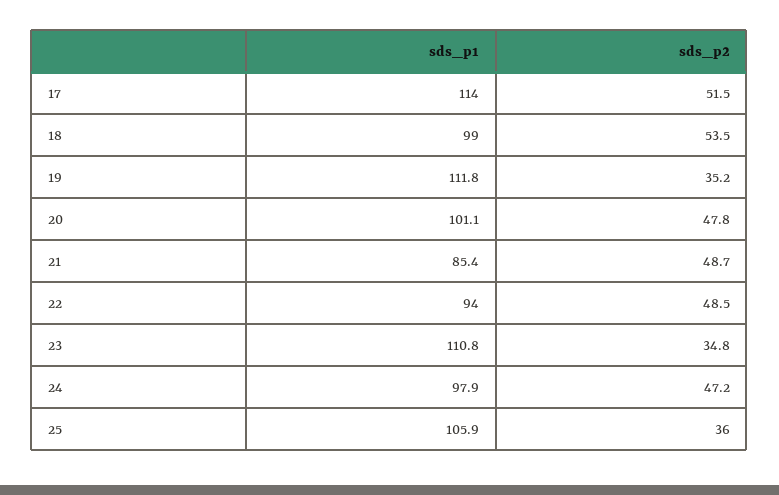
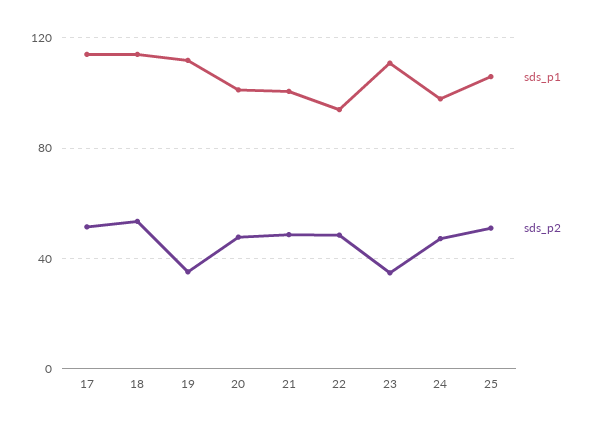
sds_p1, 18: 99 -> 115
sds_p1, 21: 85.4 -> 100
sds_p2, 25: 36 -> 50

